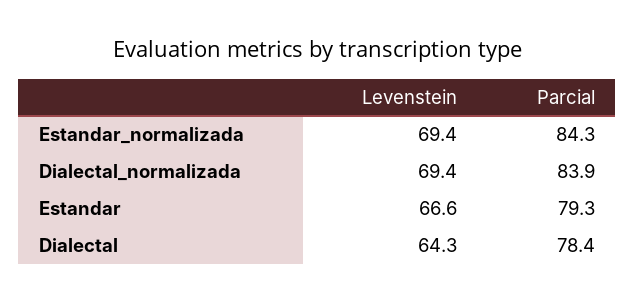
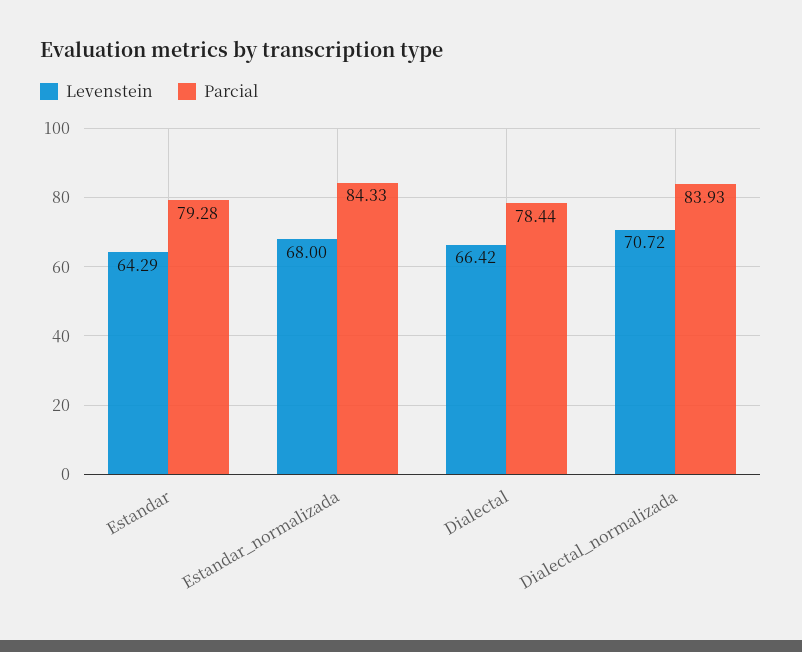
Levenstein, Estandar_normalizada: 69.4 -> 68
Levenstein, Dialectal_normalizada: 69.4 -> 70.72
Levenstein, Estandar: 66.6 -> 64.29
Levenstein, Dialectal: 64.3 -> 66.42

